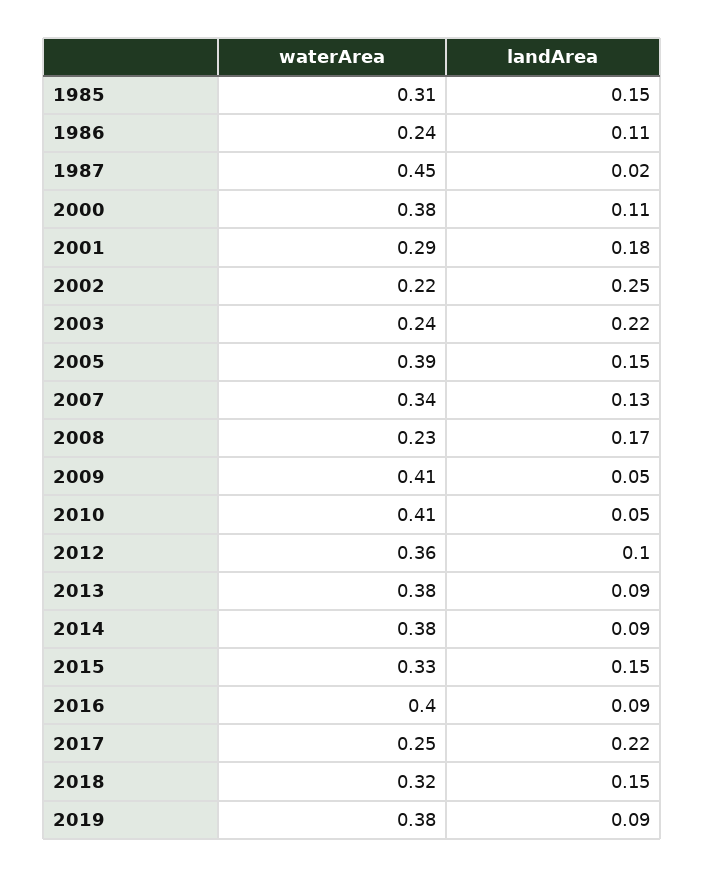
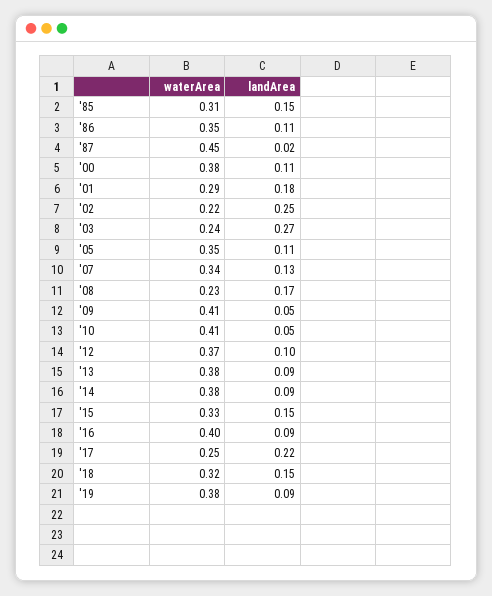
waterArea, 1986: 0.24 -> 0.35
landArea, 2003: 0.22 -> 0.27
waterArea, 2005: 0.39 -> 0.35
landArea, 2005: 0.15 -> 0.11
waterArea, 2012: 0.36 -> 0.37

